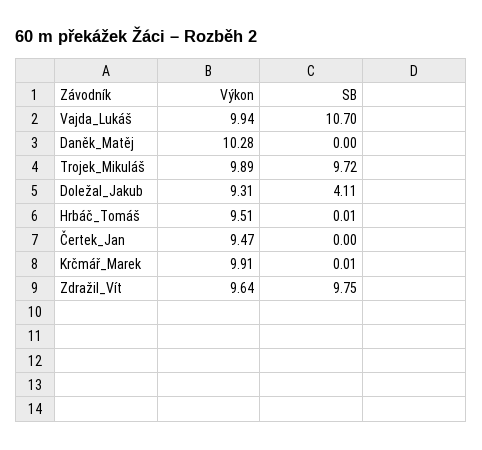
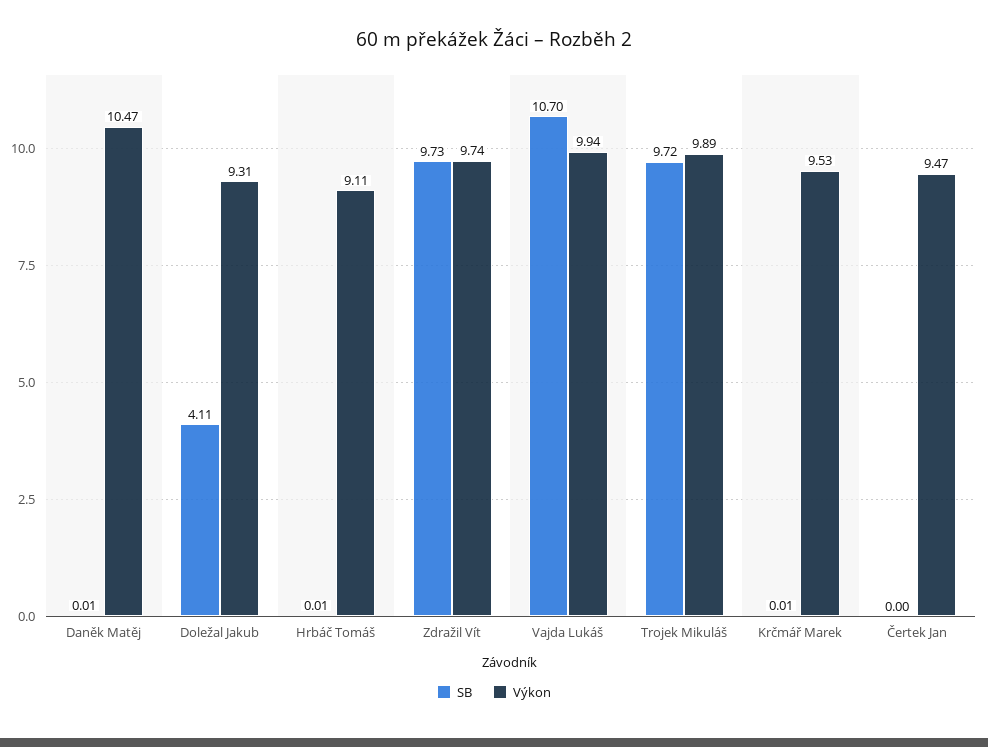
Výkon, Daněk_Matěj: 10.28 -> 10.47
SB, Daněk_Matěj: 0 -> 0.01
Výkon, Hrbáč_Tomáš: 9.51 -> 9.11
Výkon, Krčmář_Marek: 9.91 -> 9.53
Výkon, Zdražil_Vít: 9.64 -> 9.74
SB, Zdražil_Vít: 9.75 -> 9.73

